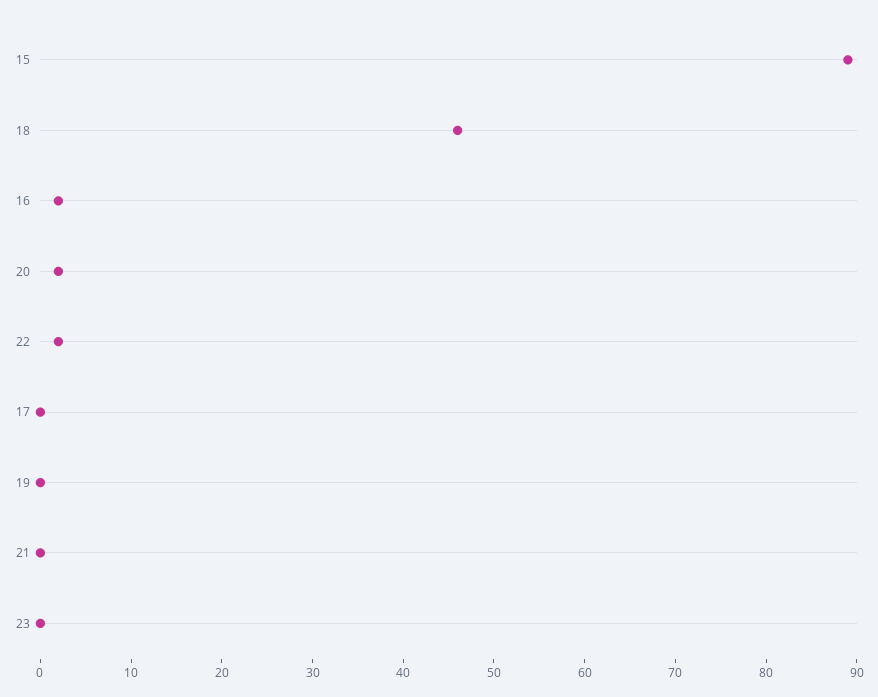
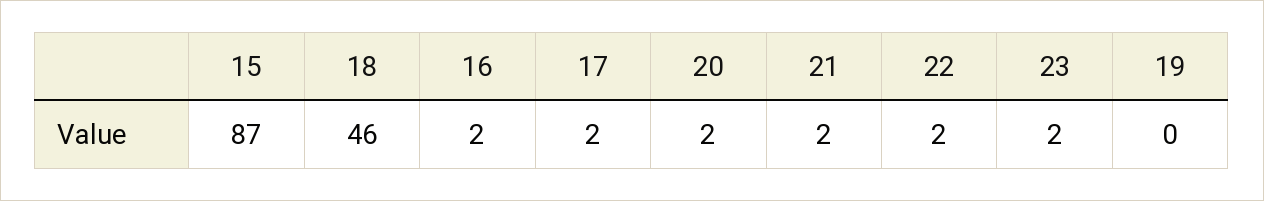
15: 89 -> 87
17: 0 -> 2
21: 0 -> 2
23: 0 -> 2

